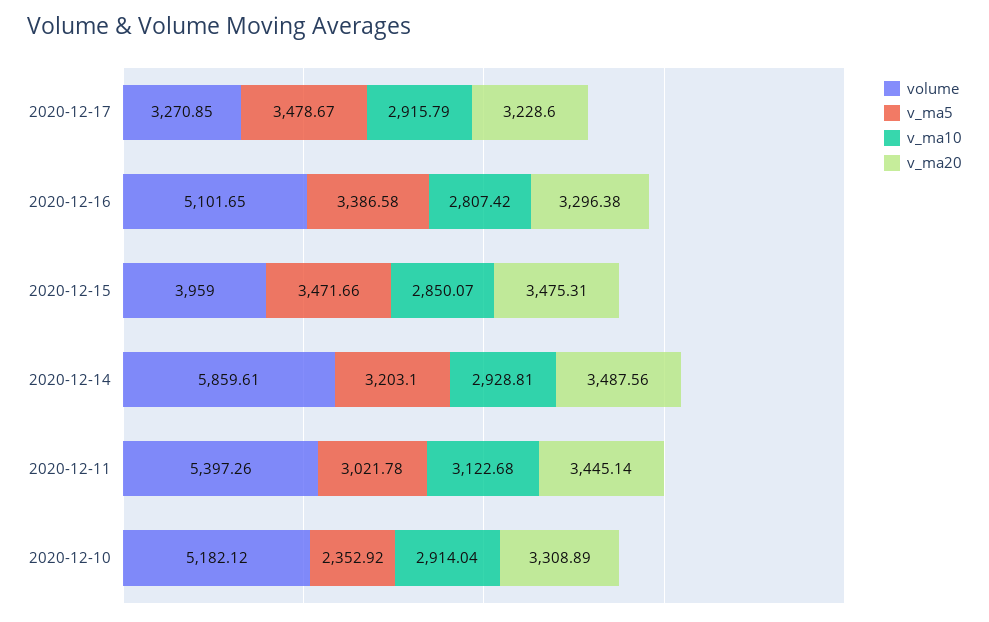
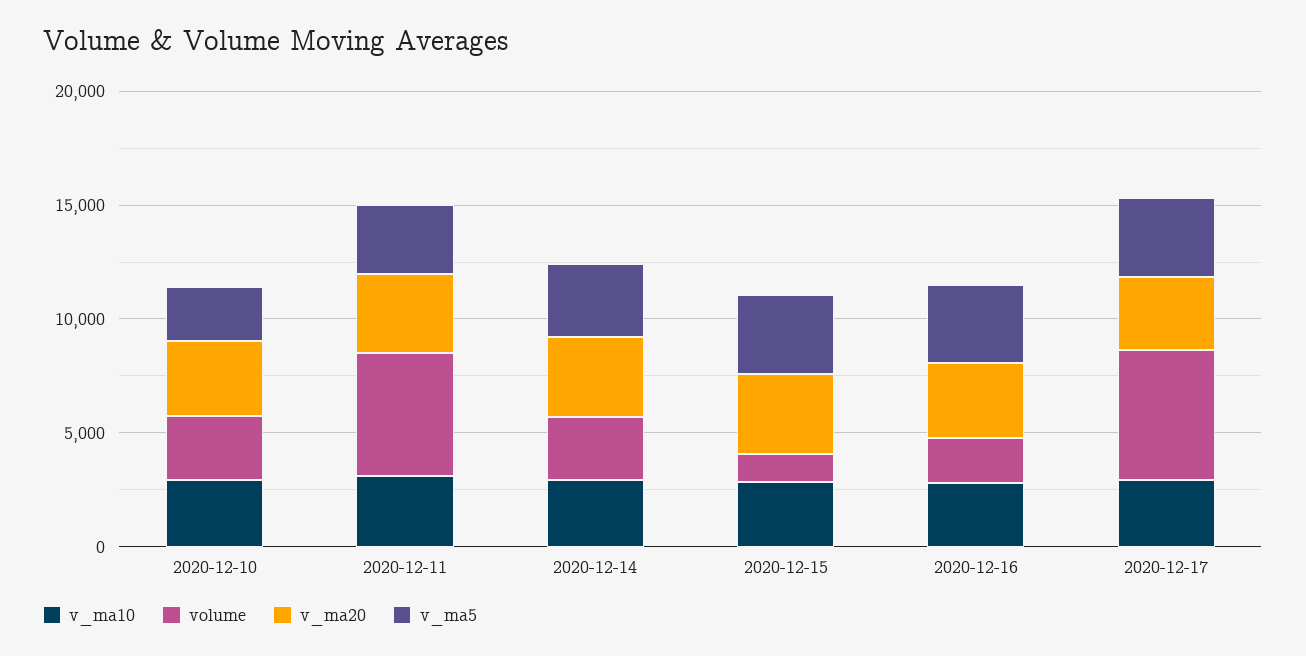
volume, 2020-12-17: 3270.85 -> 6000
volume, 2020-12-16: 5101.65 -> 2000
volume, 2020-12-15: 3959 -> 1000
volume, 2020-12-14: 5859.61 -> 3000
volume, 2020-12-10: 5182.12 -> 3000

